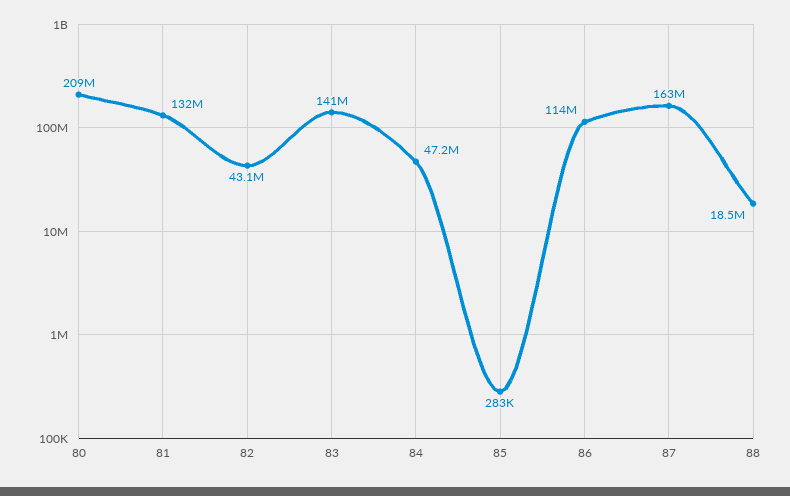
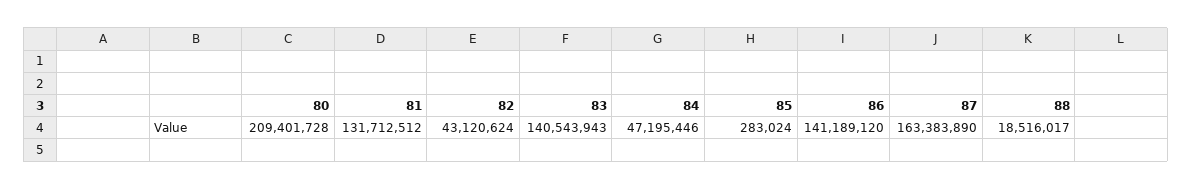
86: 114000000 -> 141189120

